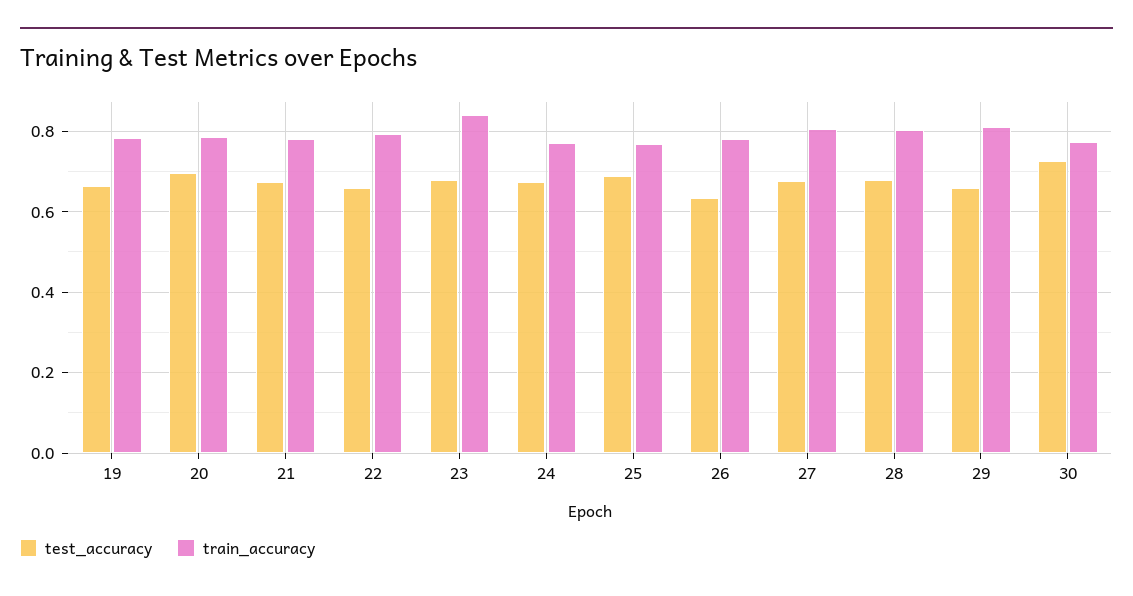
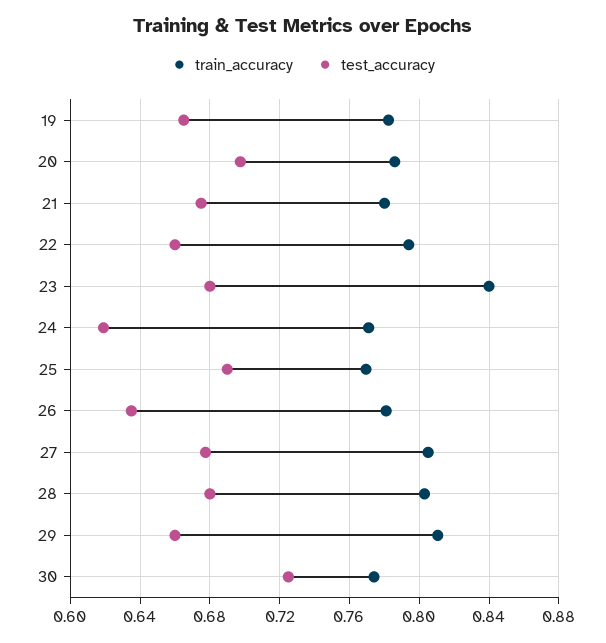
test_accuracy, 24: 0.68 -> 0.62

